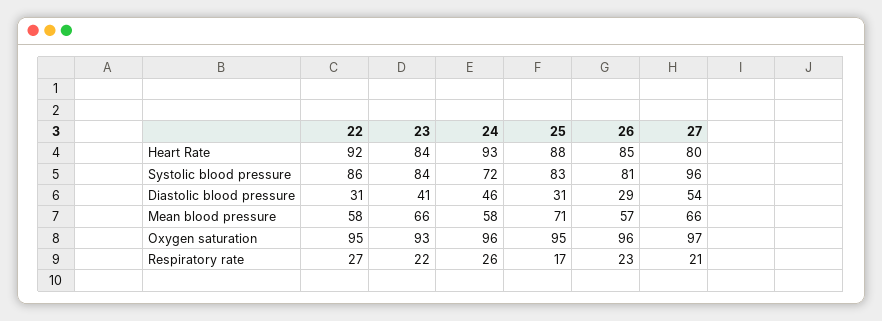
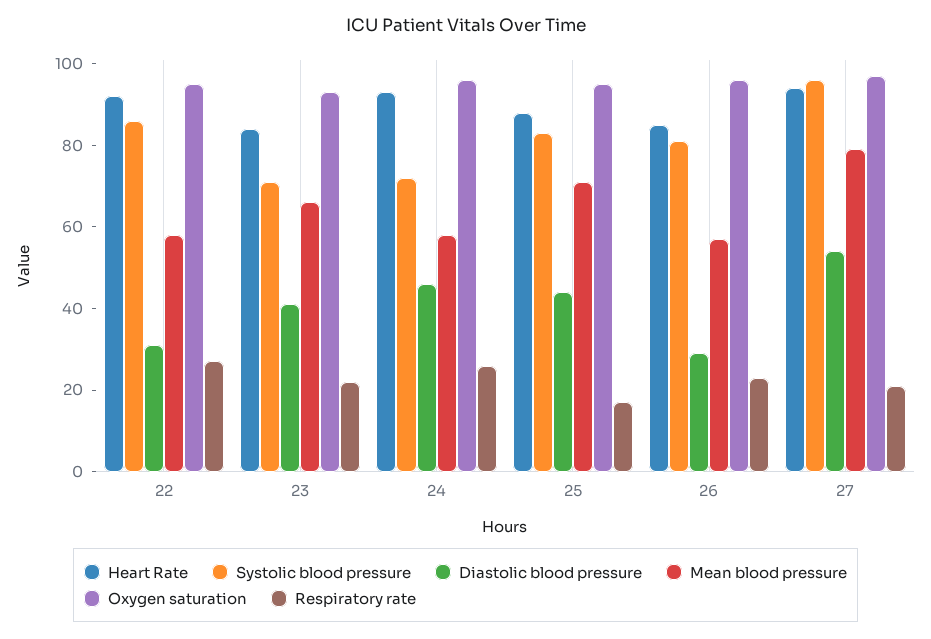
Heart Rate, 27: 80 -> 95
Systolic blood pressure, 23: 84 -> 70
Diastolic blood pressure, 25: 31 -> 45
Mean blood pressure, 27: 66 -> 80

